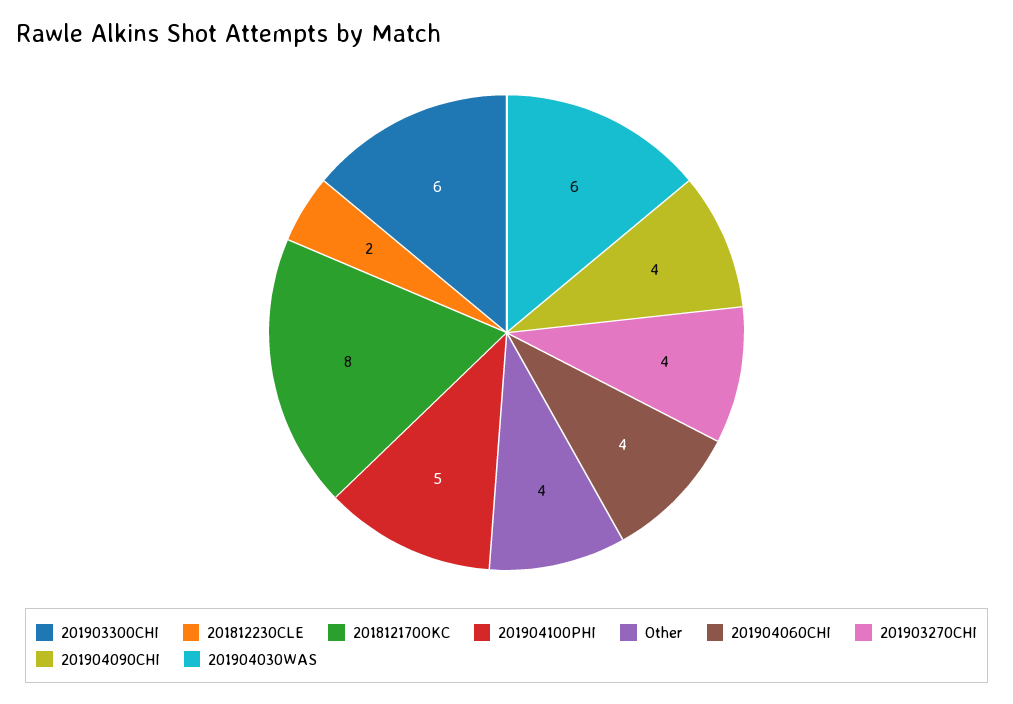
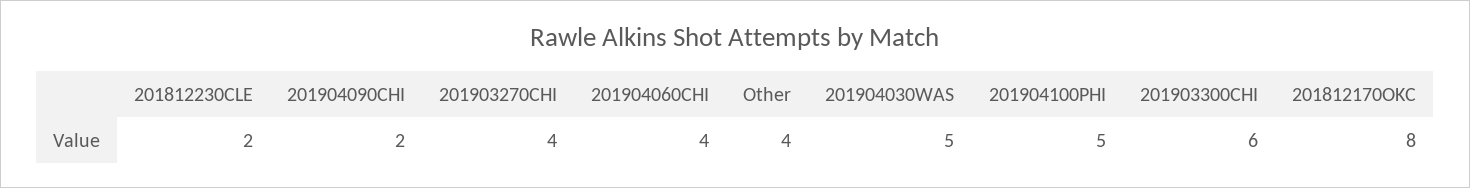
201904090CHI: 4 -> 2
201904030WAS: 6 -> 5

